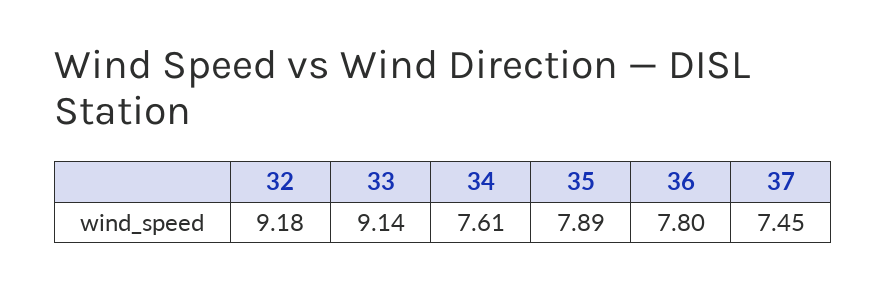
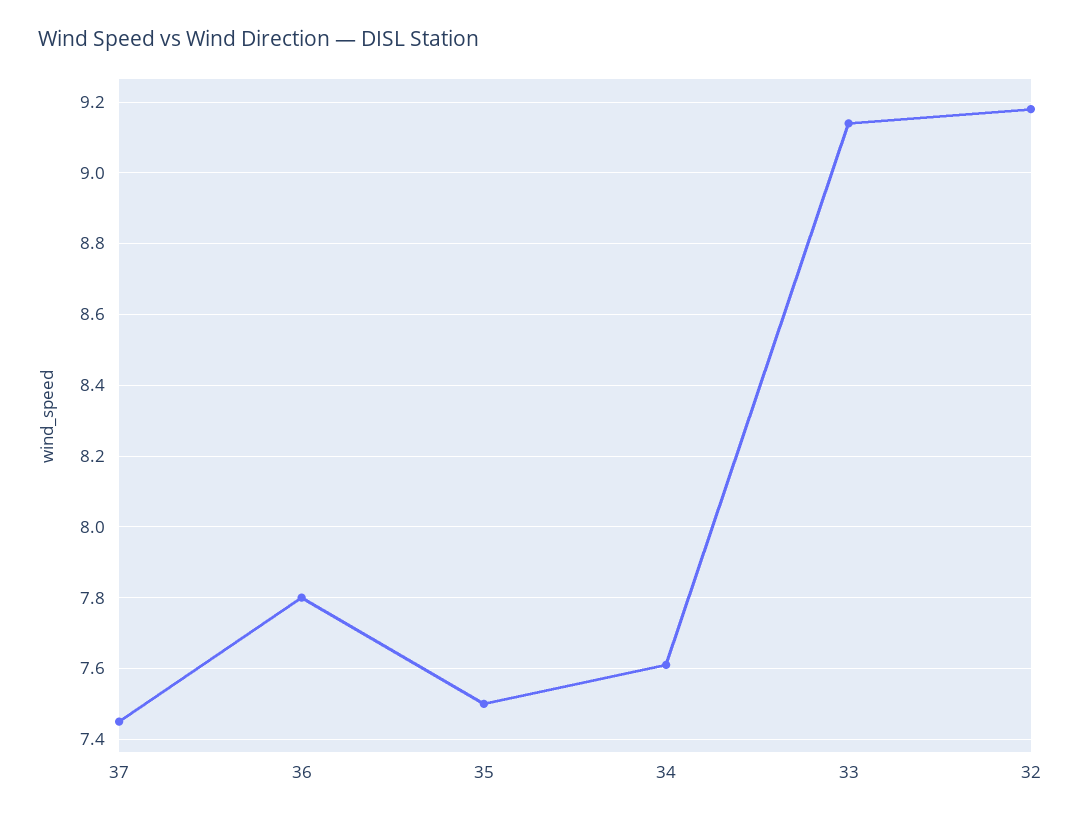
35: 7.89 -> 7.5

